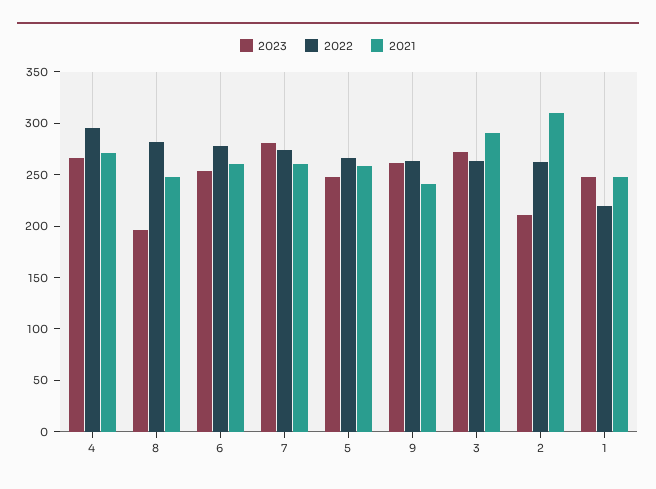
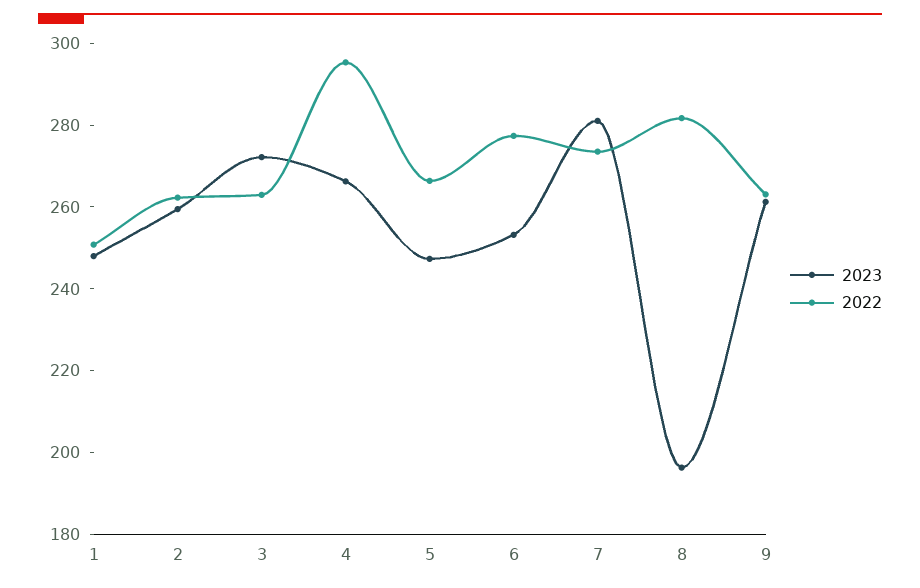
2021, 4: 270 -> none
2021, 8: 250 -> none
2021, 6: 260 -> none
2021, 7: 260 -> none
2021, 5: 260 -> none
2021, 9: 240 -> none
2021, 3: 290 -> none
2023, 2: 210 -> 260
2021, 2: 310 -> none
2022, 1: 220 -> 250
2021, 1: 250 -> none

